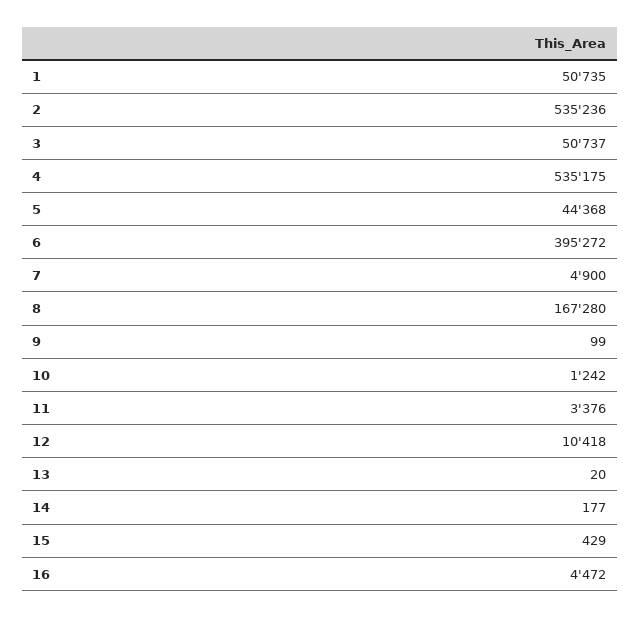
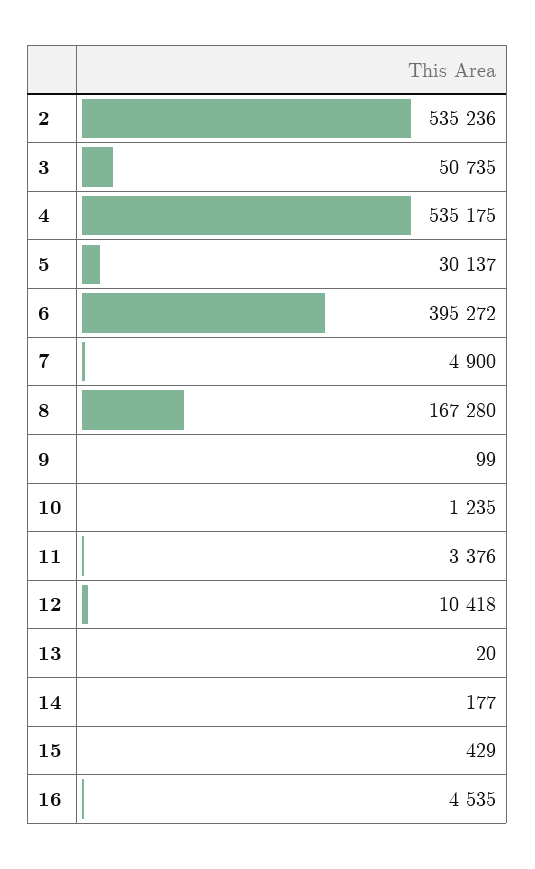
1: 50735 -> none
3: 50737 -> 50735
5: 44368 -> 30137
10: 1242 -> 1235
16: 4472 -> 4535

